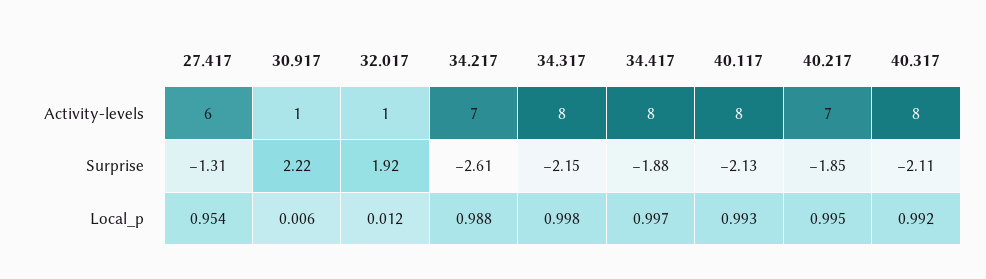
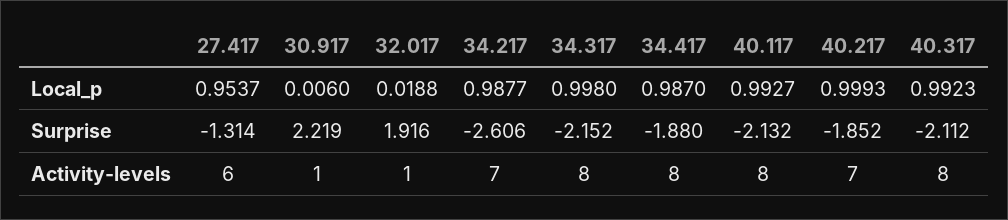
32.017, Local_p: 0.012 -> 0.0188
34.417, Local_p: 0.997 -> 0.987
40.217, Local_p: 0.995 -> 0.9993

